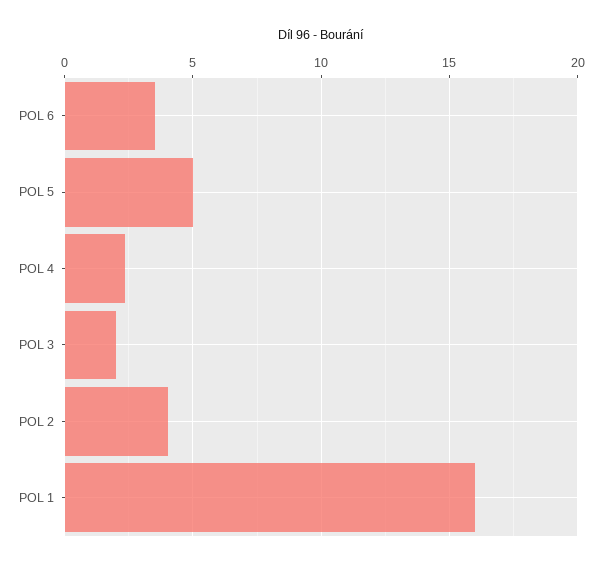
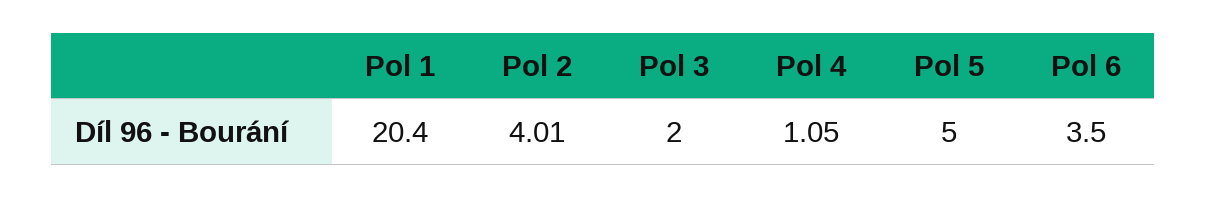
POL 4: 2.5 -> 1.05
POL 1: 16 -> 20.4

